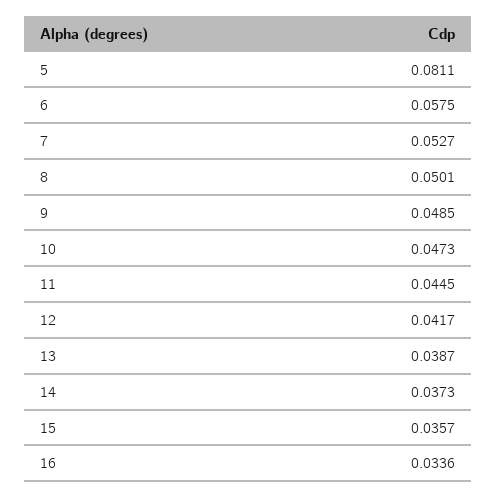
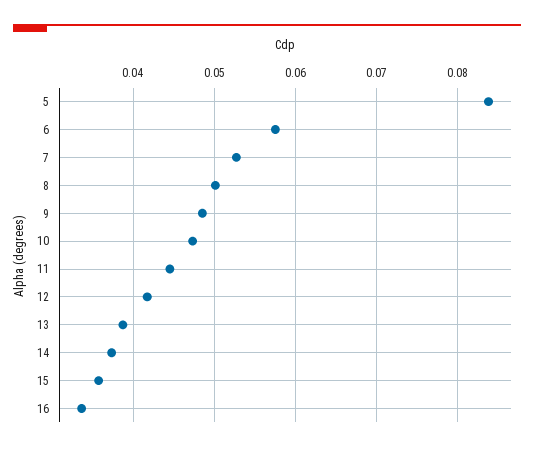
5: 0.0811 -> 0.084

